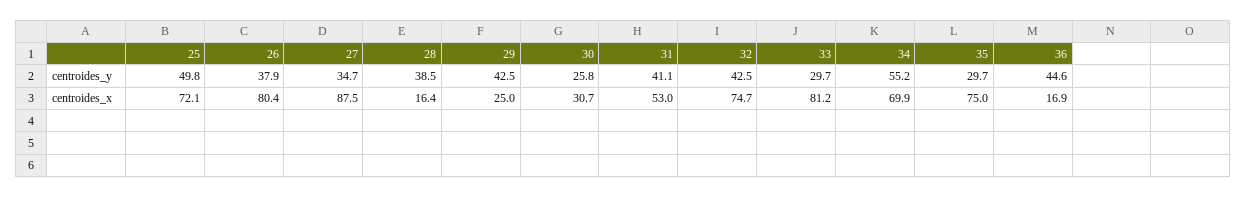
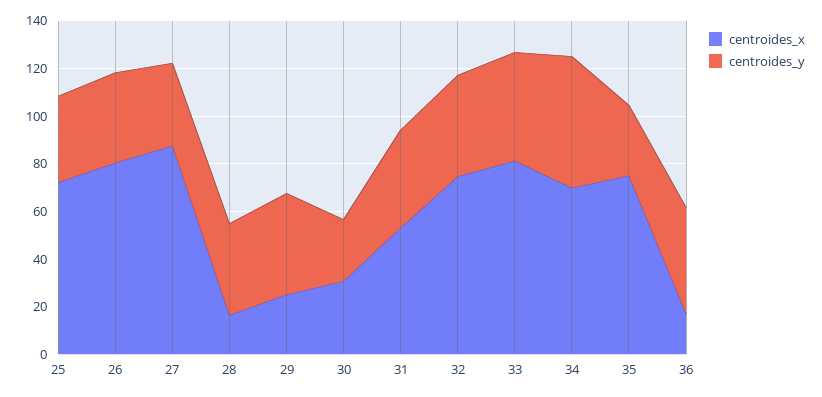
centroides_y, 25: 49.8 -> 35
centroides_y, 33: 29.7 -> 45

